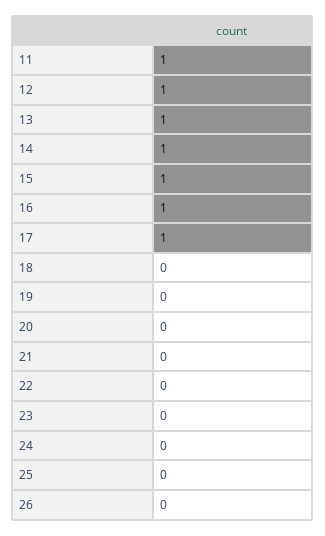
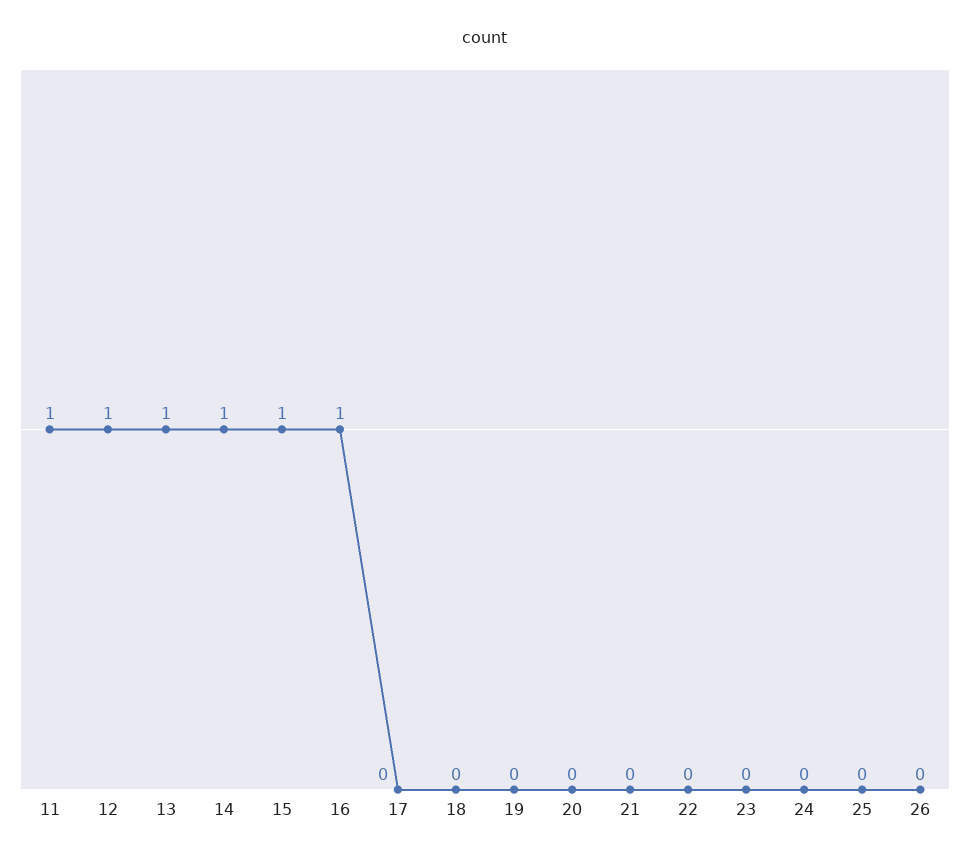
17: 1 -> 0

